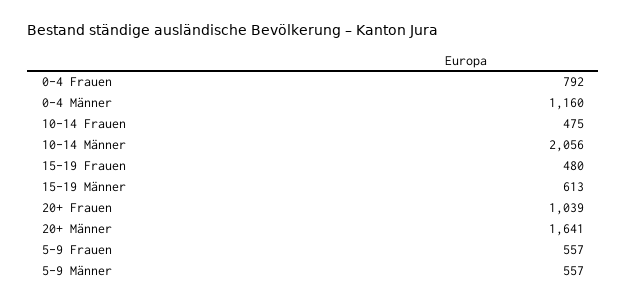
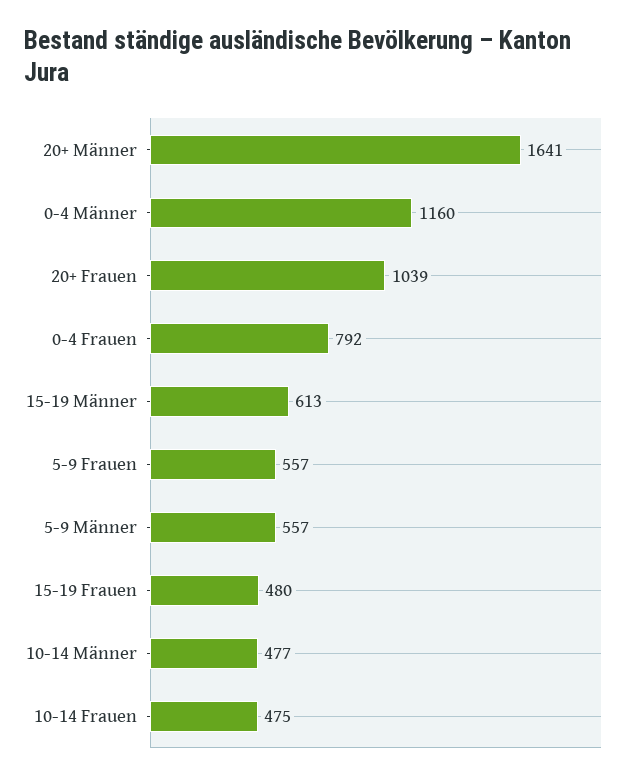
10-14 Männer: 2056 -> 477

